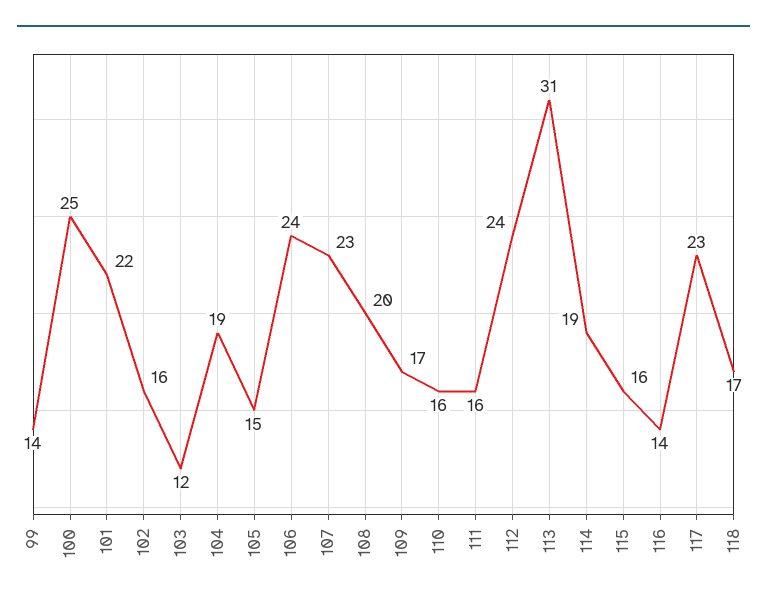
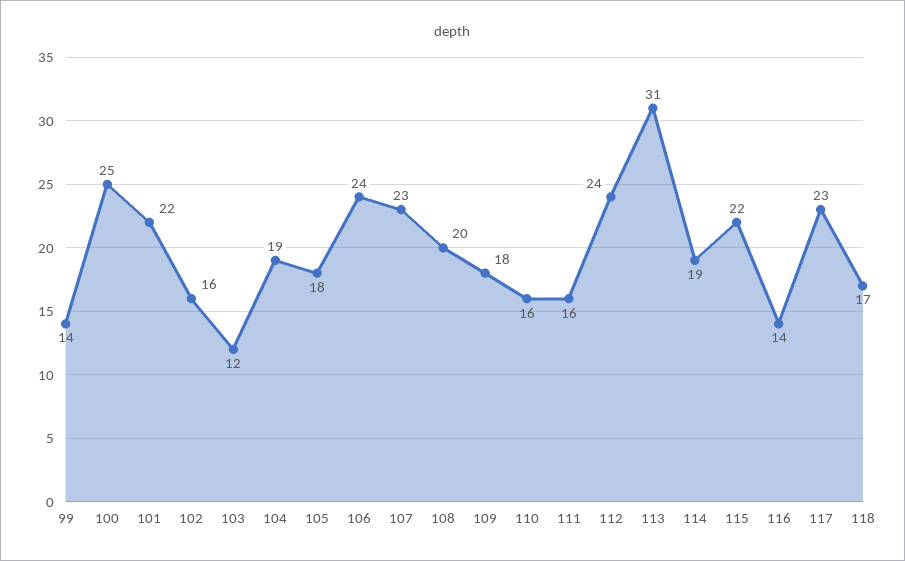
105: 15 -> 18
109: 17 -> 18
115: 16 -> 22

